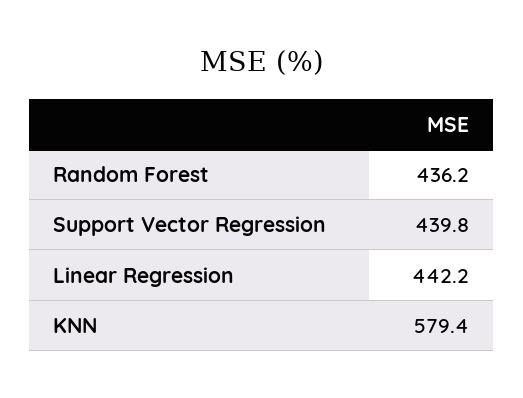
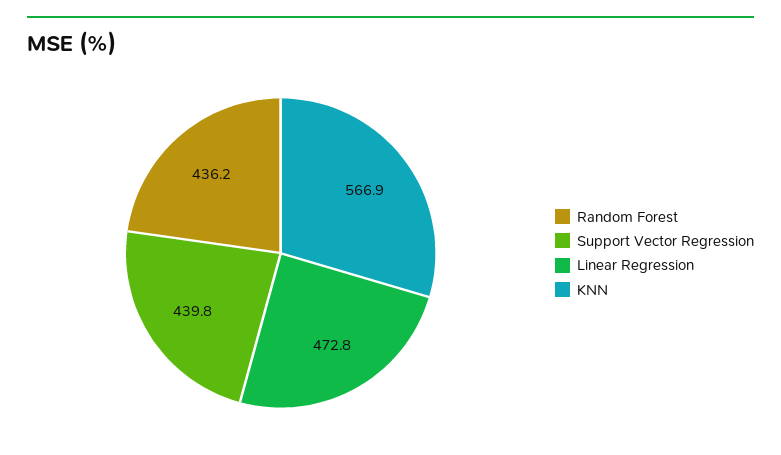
Linear Regression: 442.2 -> 472.8
KNN: 579.4 -> 566.9

